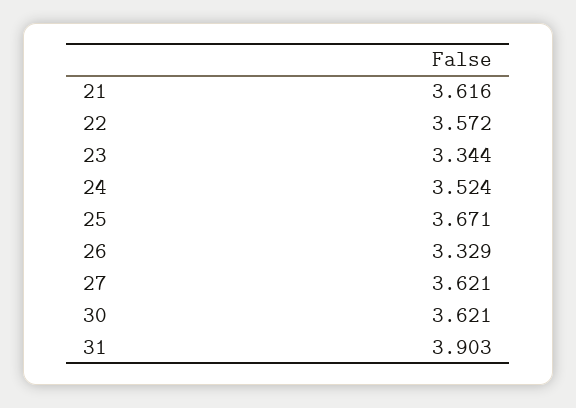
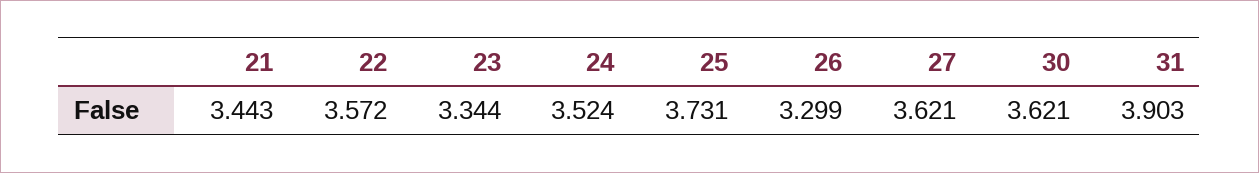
21: 3.616 -> 3.443
25: 3.671 -> 3.731
26: 3.329 -> 3.299

